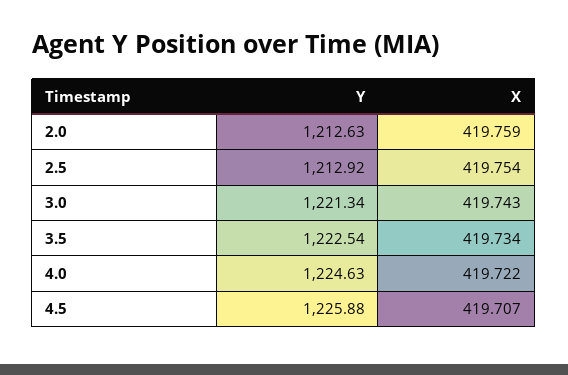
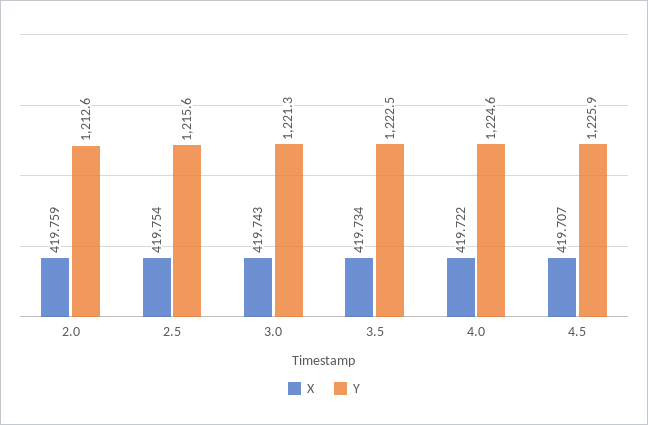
Y, 2.5: 1212.92 -> 1215.6

